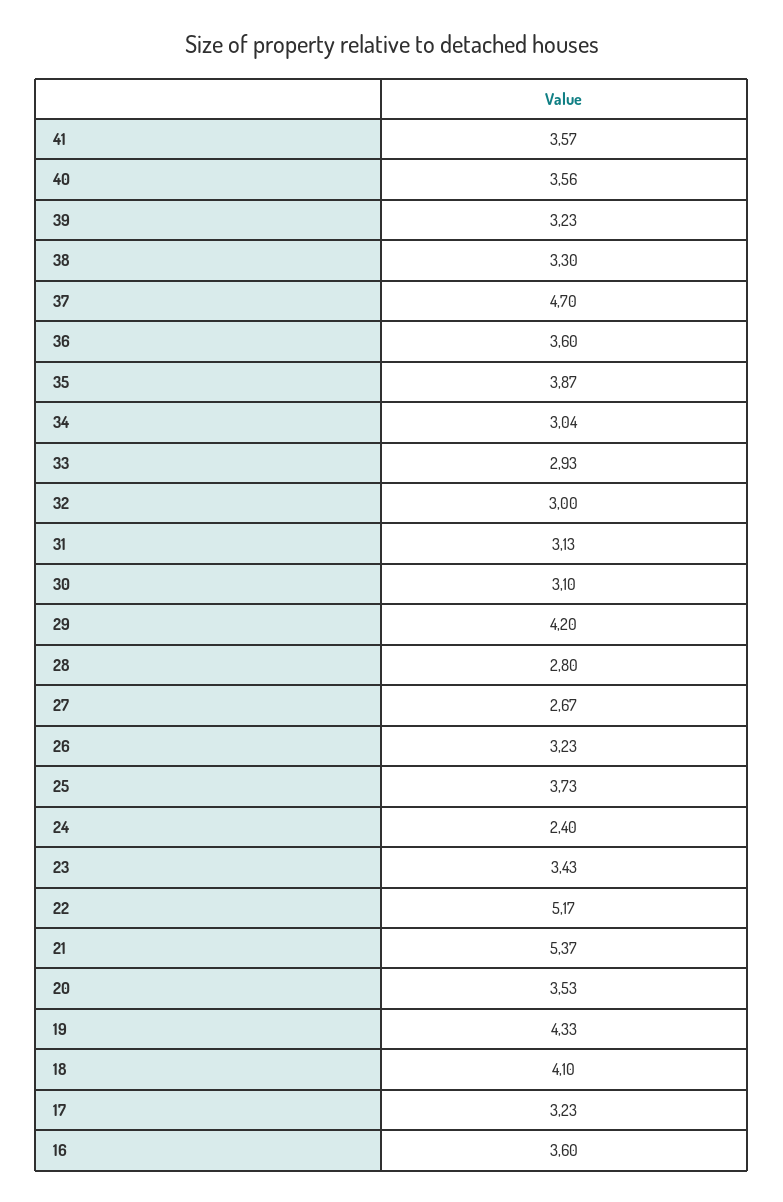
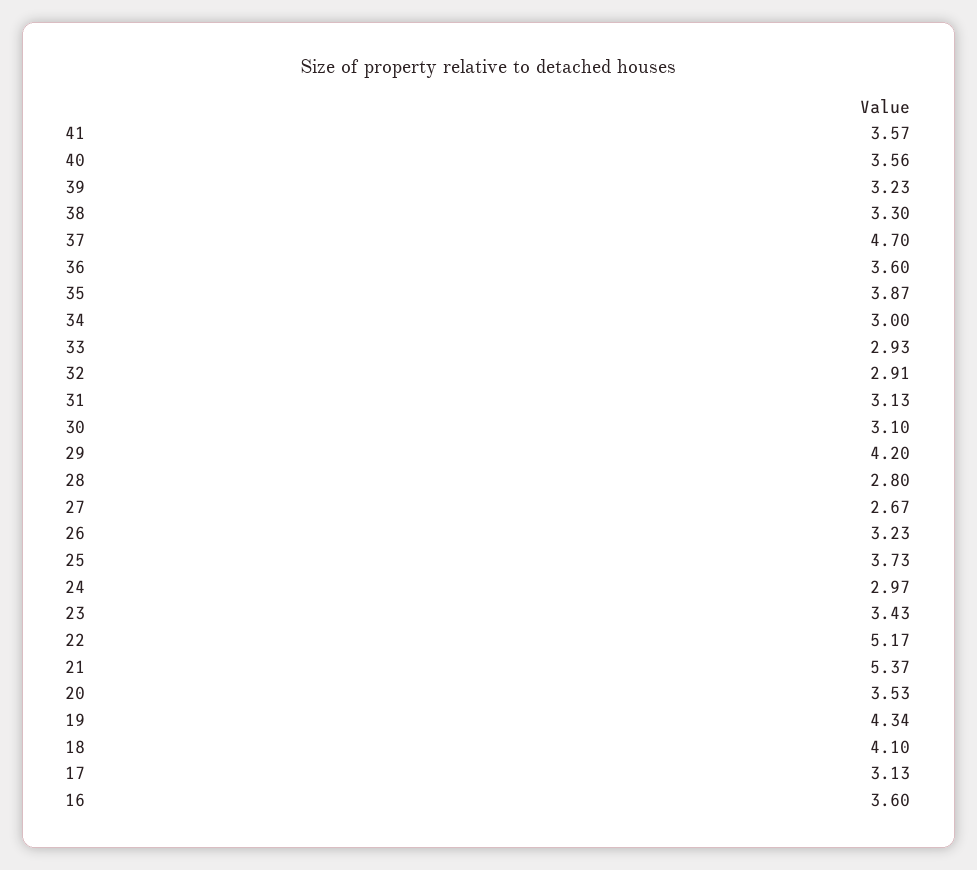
34: 3.04 -> 3
32: 3 -> 2.91
24: 2.4 -> 2.97
19: 4.33 -> 4.34
17: 3.23 -> 3.13

